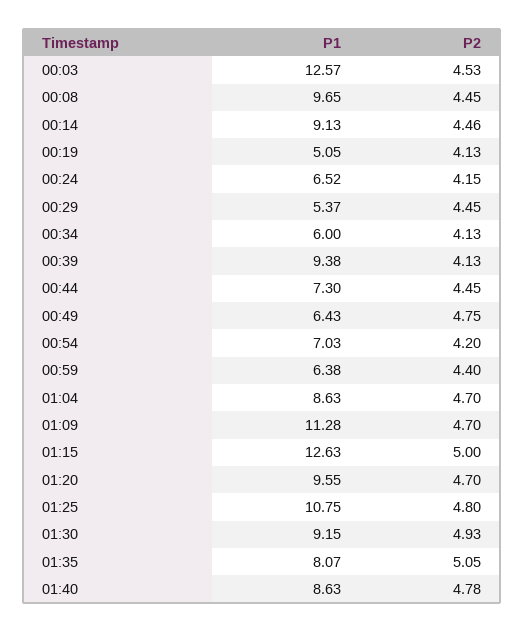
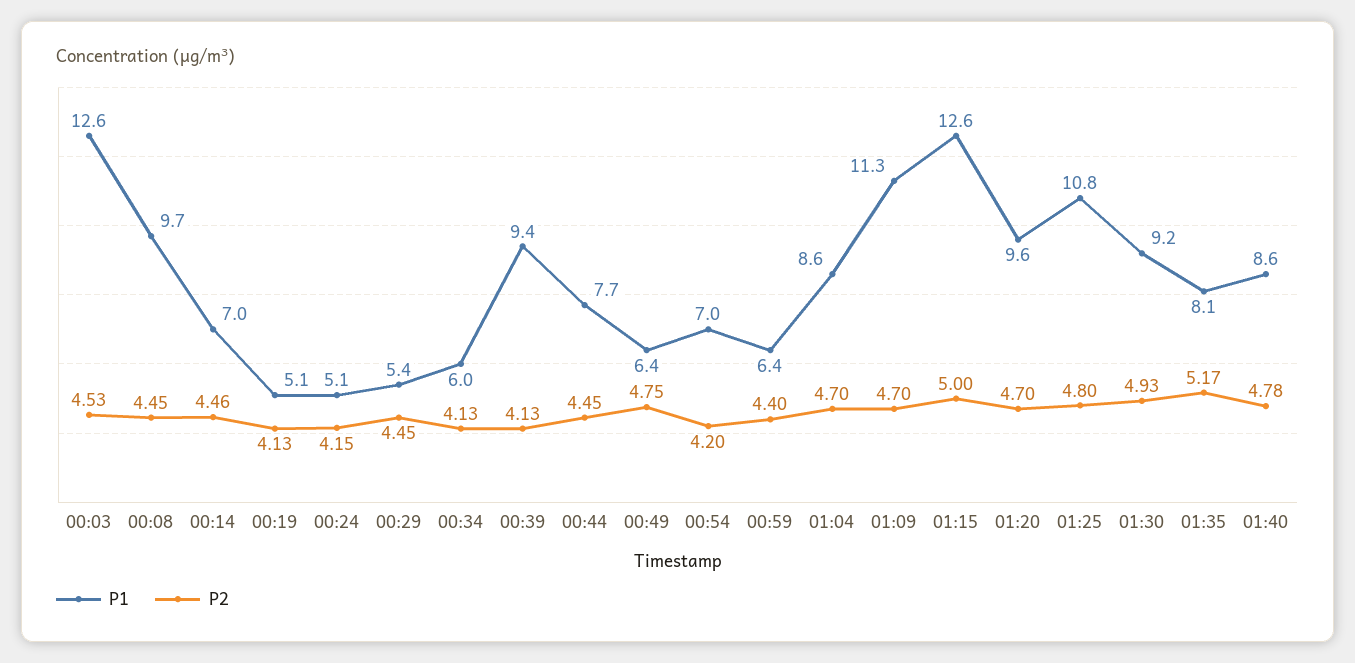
P1, 00:14: 9.13 -> 7
P1, 00:24: 6.52 -> 5.1
P1, 00:44: 7.3 -> 7.7
P2, 01:35: 5.05 -> 5.17

